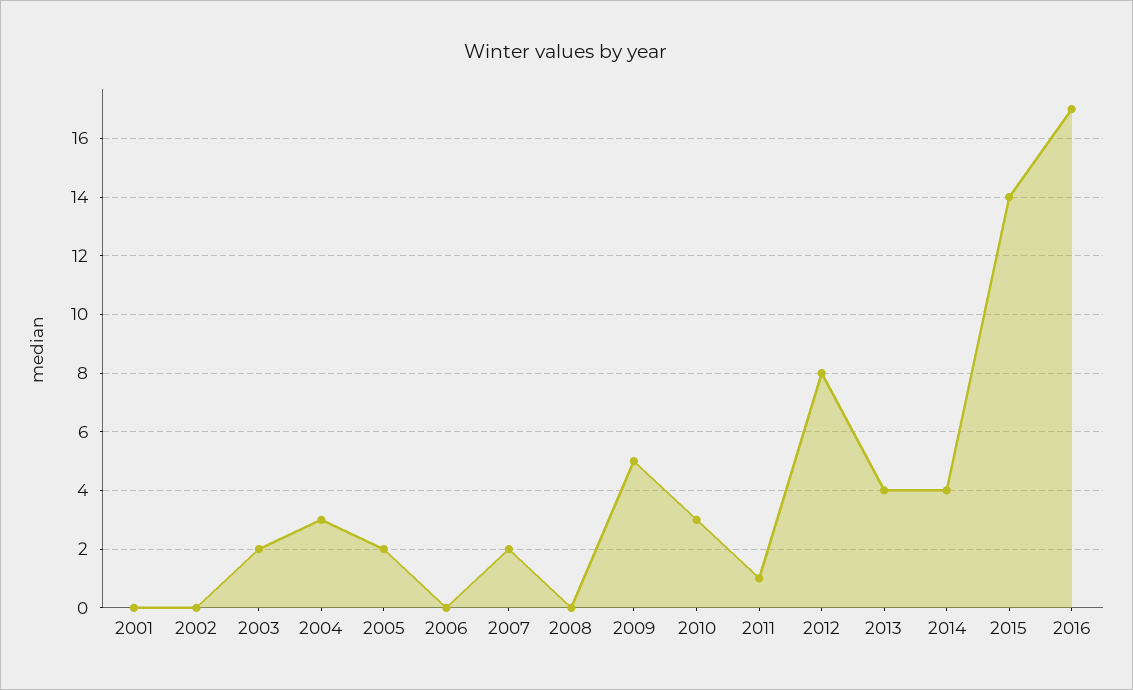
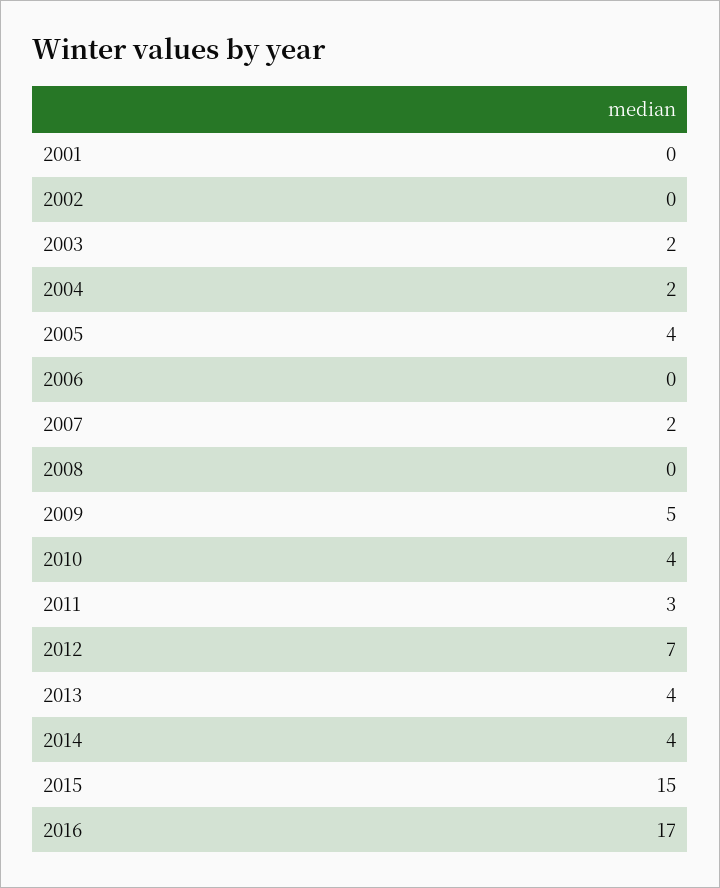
2004: 3 -> 2
2005: 2 -> 4
2010: 3 -> 4
2011: 1 -> 3
2012: 8 -> 7
2015: 14 -> 15

